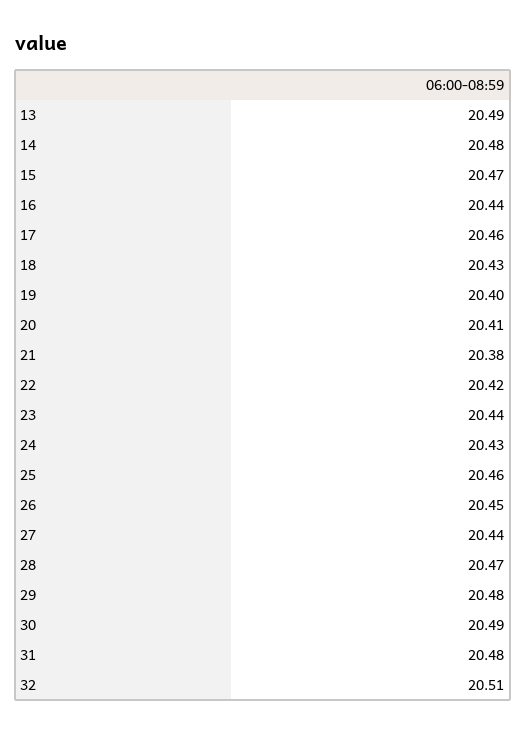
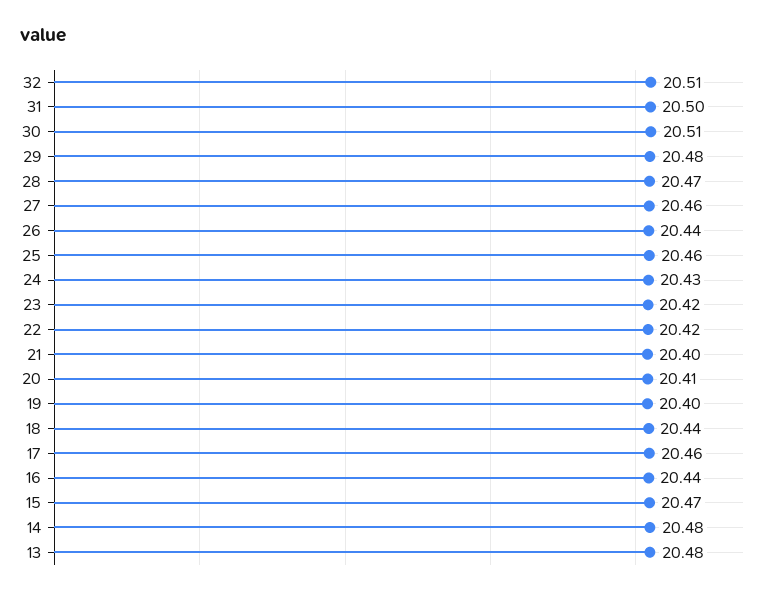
13: 20.49 -> 20.48
18: 20.43 -> 20.44
21: 20.38 -> 20.4
23: 20.44 -> 20.42
26: 20.45 -> 20.44
27: 20.44 -> 20.46
30: 20.49 -> 20.51
31: 20.48 -> 20.5

